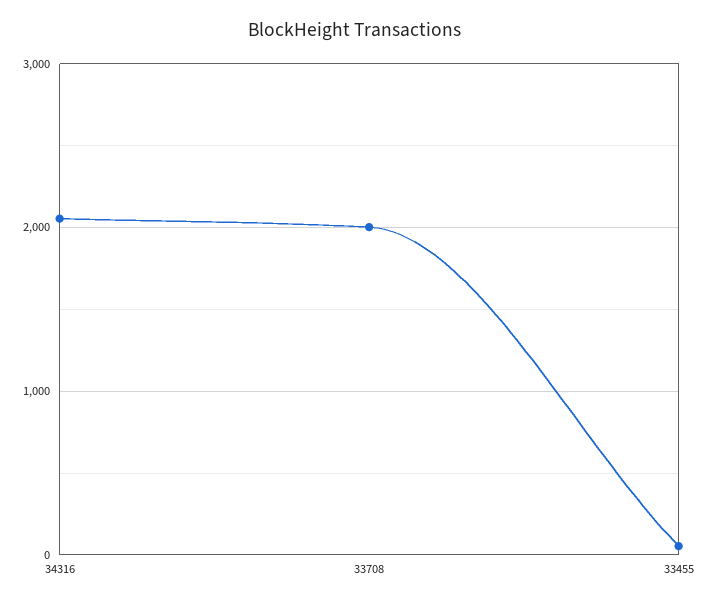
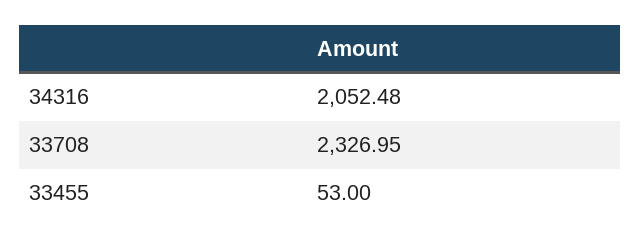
33708: 2000 -> 2326.95

